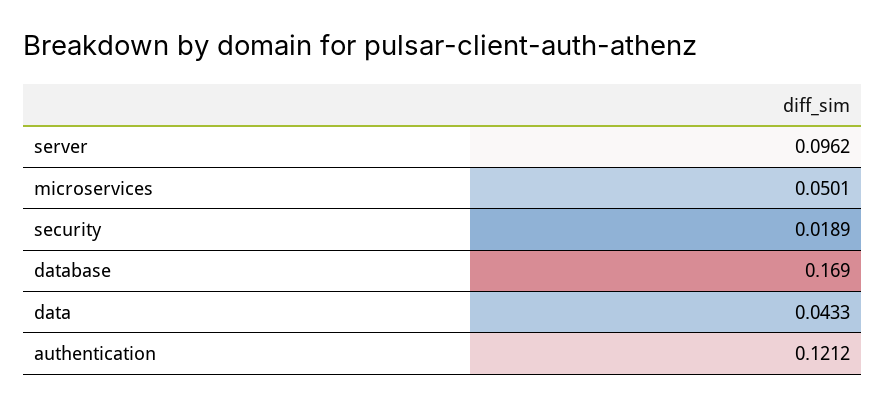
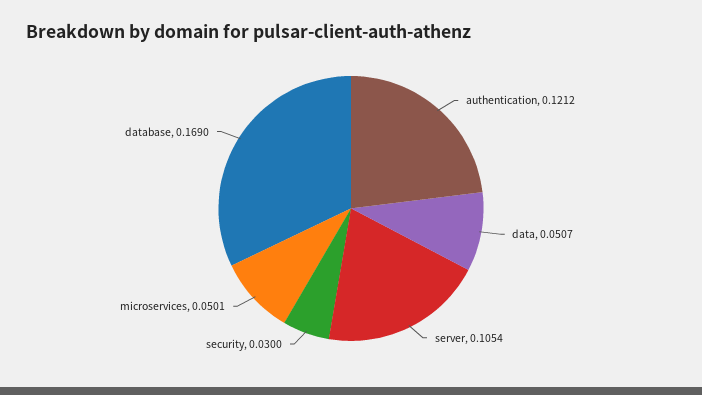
server: 0.0962 -> 0.1054
security: 0.0189 -> 0.03
data: 0.0433 -> 0.0507

